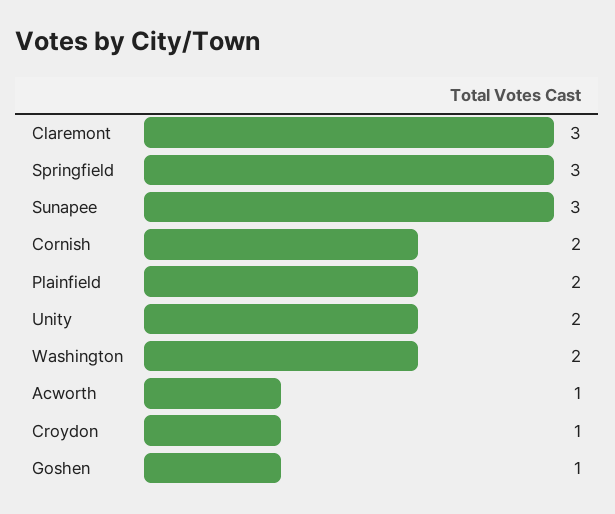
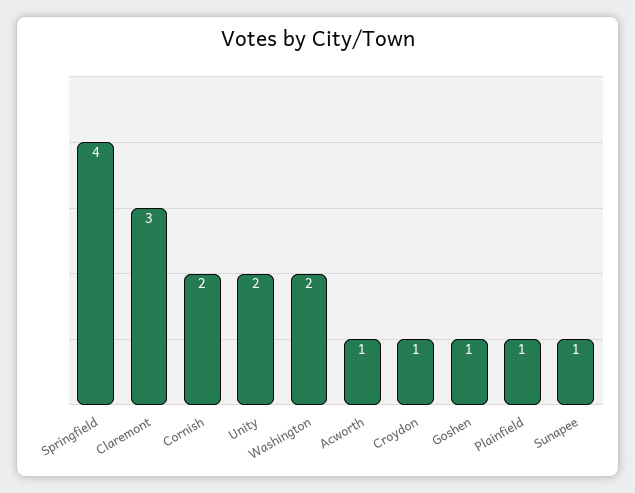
Springfield: 3 -> 4
Sunapee: 3 -> 1
Plainfield: 2 -> 1

